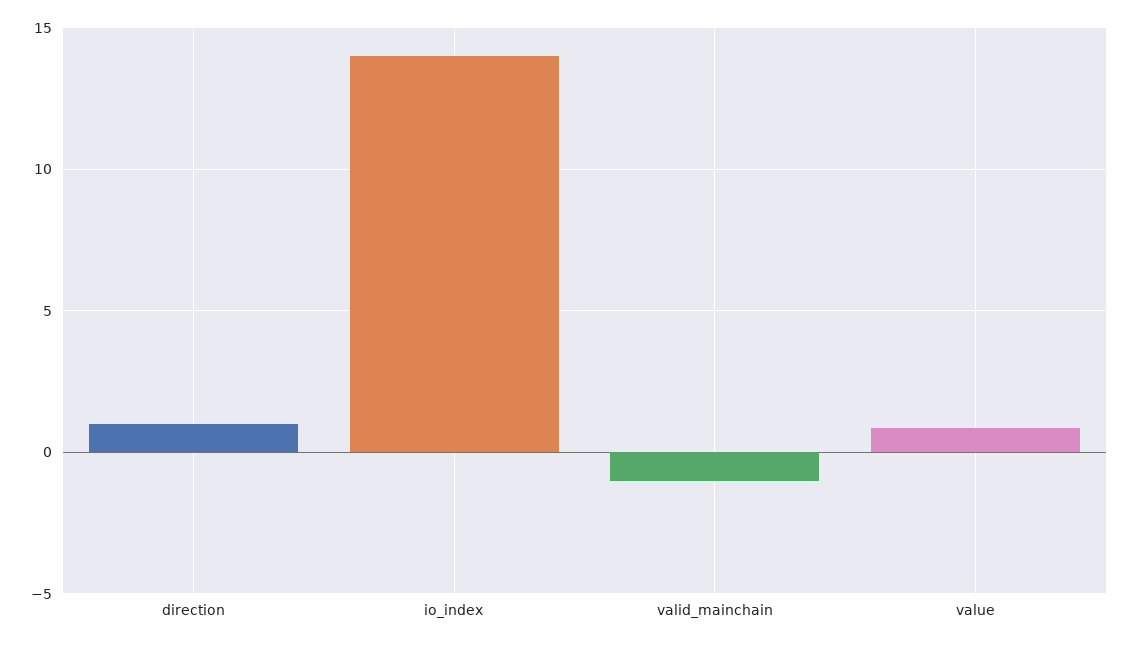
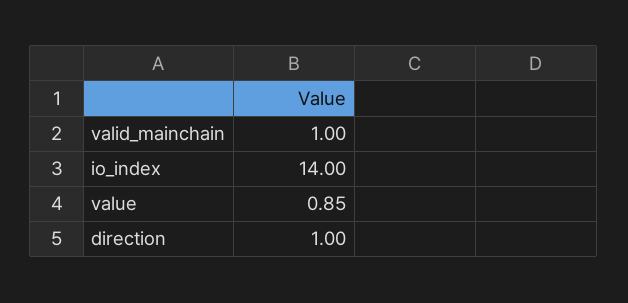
valid_mainchain: -1 -> 1

